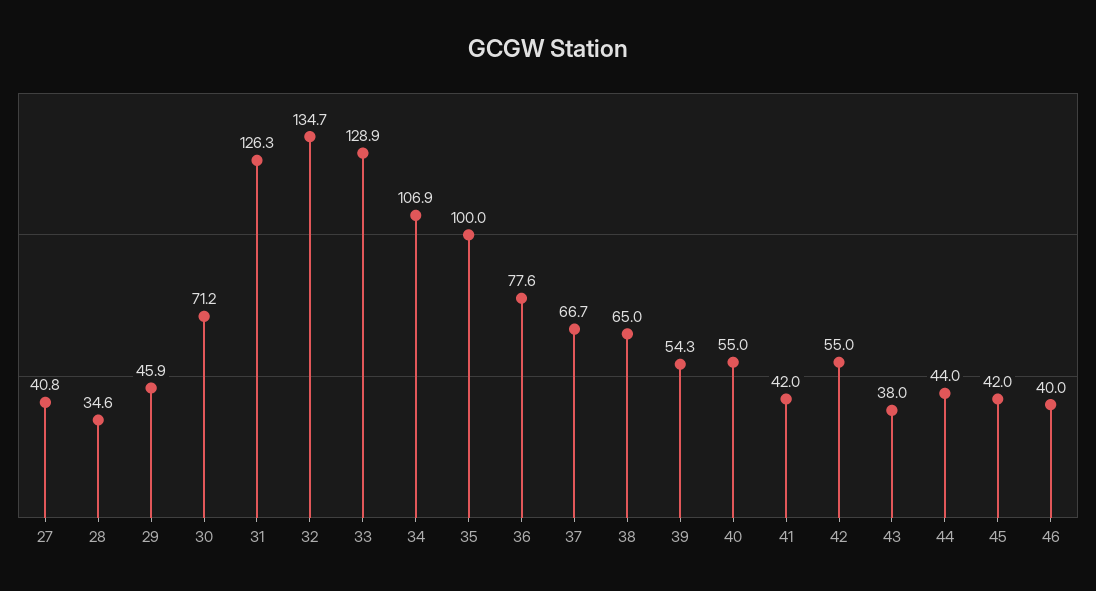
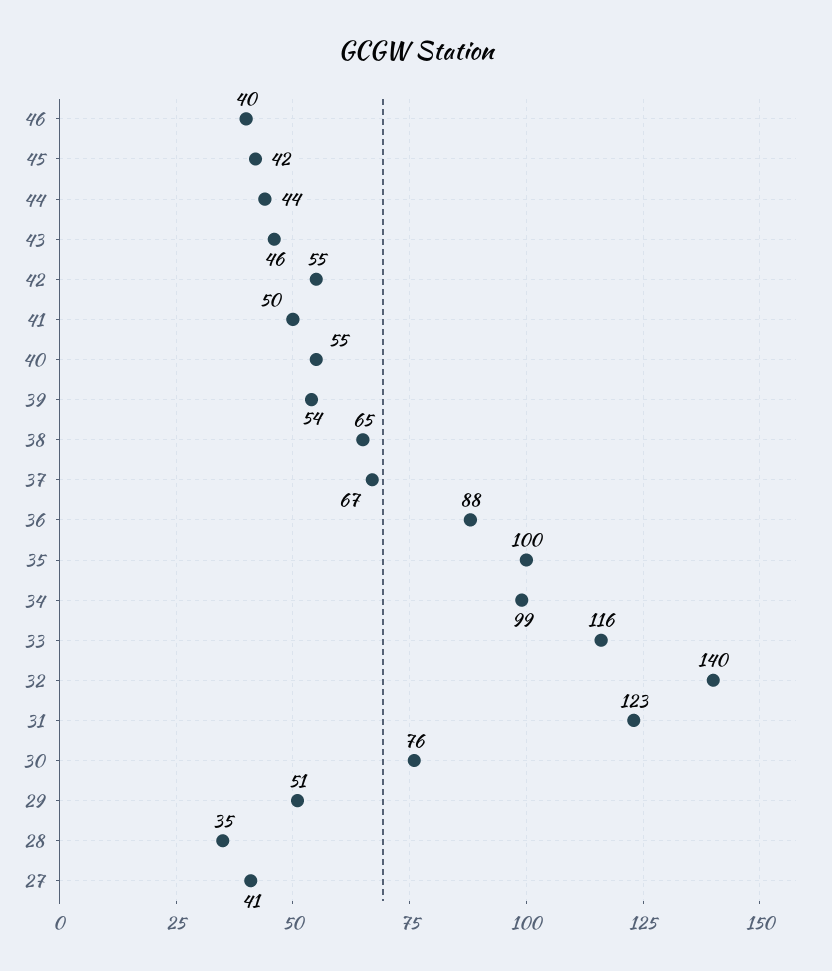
29: 45.9 -> 51
30: 71.2 -> 76
31: 126.3 -> 123
32: 134.7 -> 140
33: 128.9 -> 116
34: 106.9 -> 99
36: 77.6 -> 88
41: 42 -> 50
43: 38 -> 46

